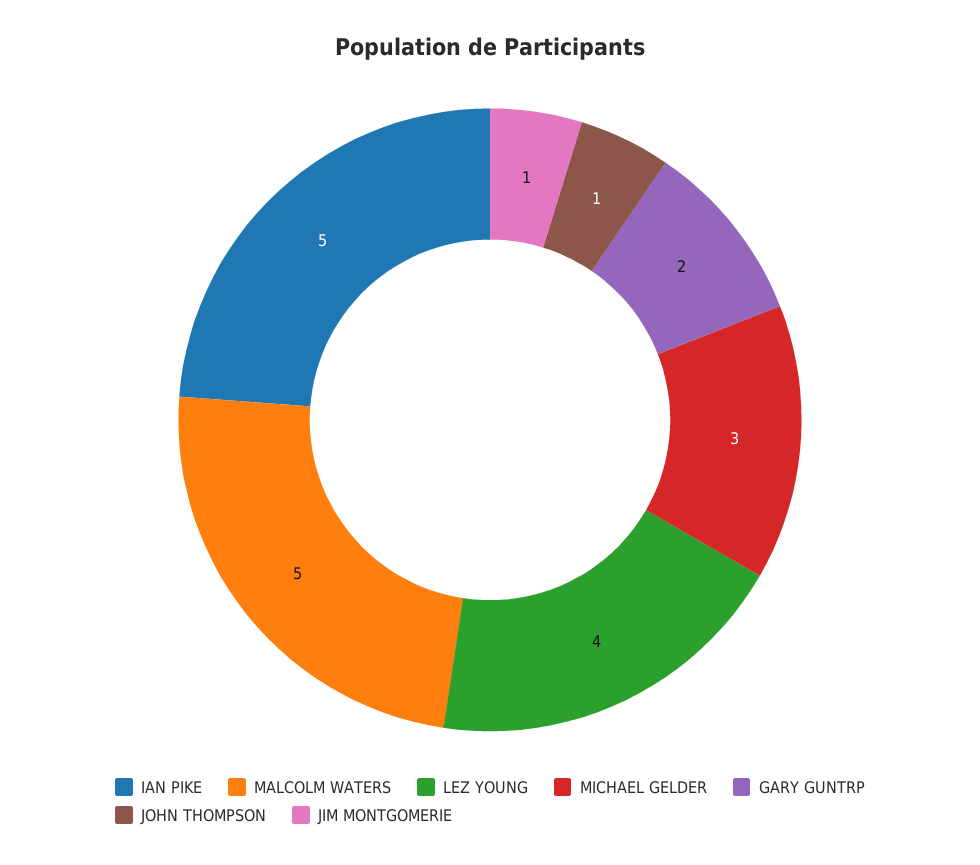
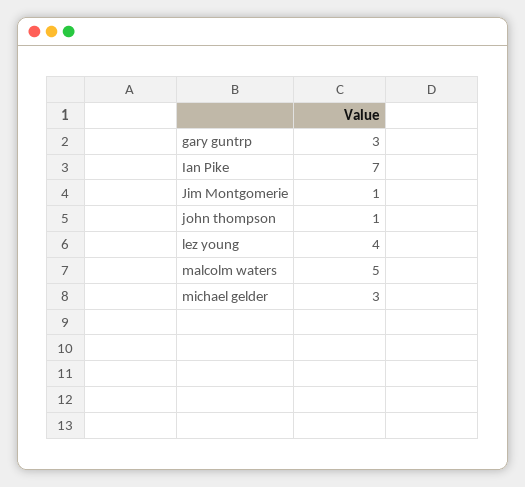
IAN PIKE: 5 -> 7
GARY GUNTRP: 2 -> 3

